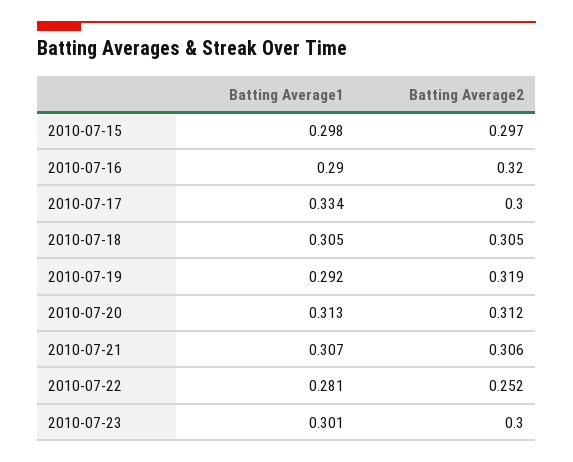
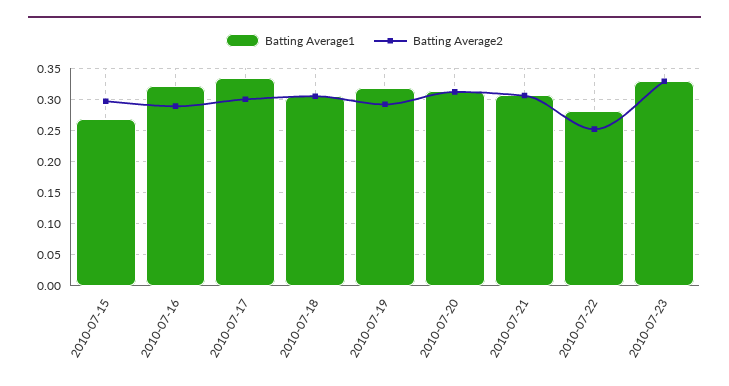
Batting Average1, 2010-07-15: 0.298 -> 0.27
Batting Average1, 2010-07-16: 0.29 -> 0.32
Batting Average2, 2010-07-16: 0.32 -> 0.29
Batting Average1, 2010-07-19: 0.292 -> 0.32
Batting Average2, 2010-07-19: 0.319 -> 0.29
Batting Average1, 2010-07-23: 0.301 -> 0.33
Batting Average2, 2010-07-23: 0.3 -> 0.33

